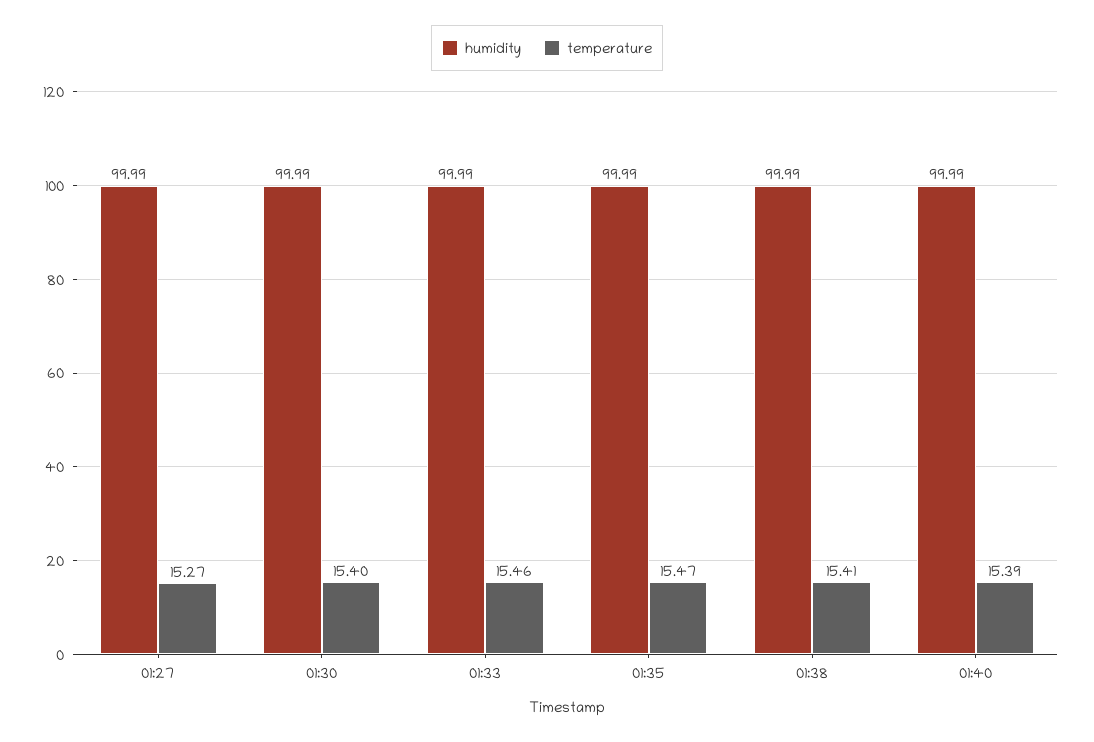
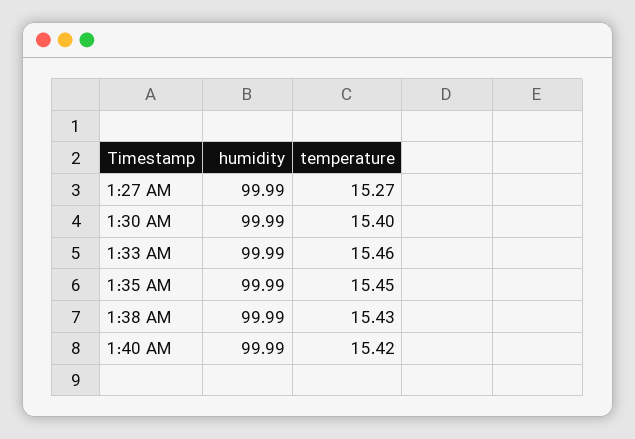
temperature, 01:35: 15.47 -> 15.45
temperature, 01:38: 15.41 -> 15.43
temperature, 01:40: 15.39 -> 15.42

